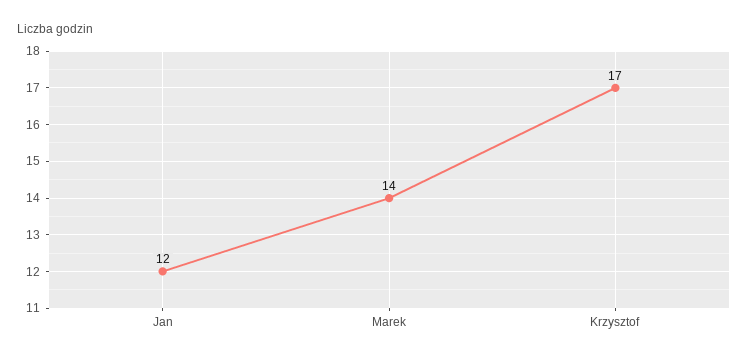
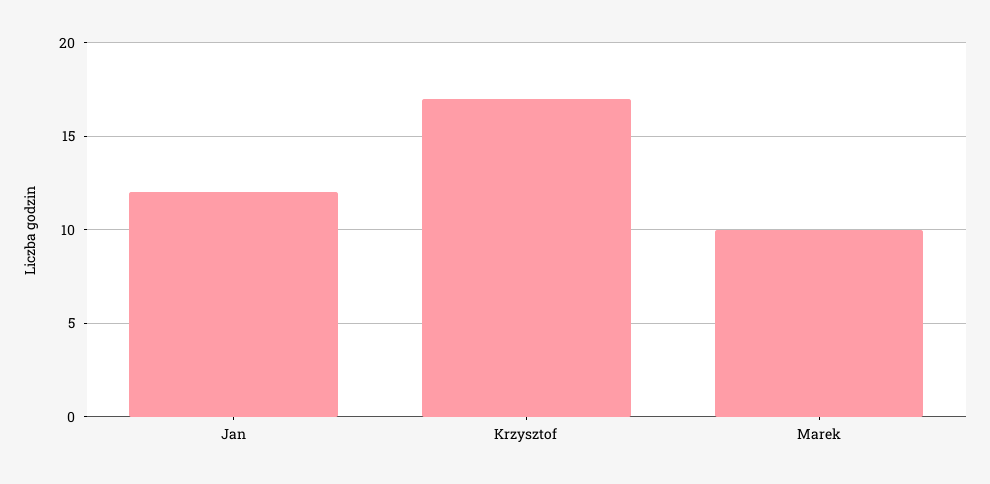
Marek: 14 -> 10

